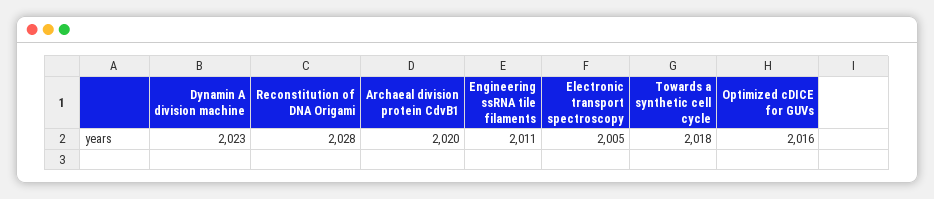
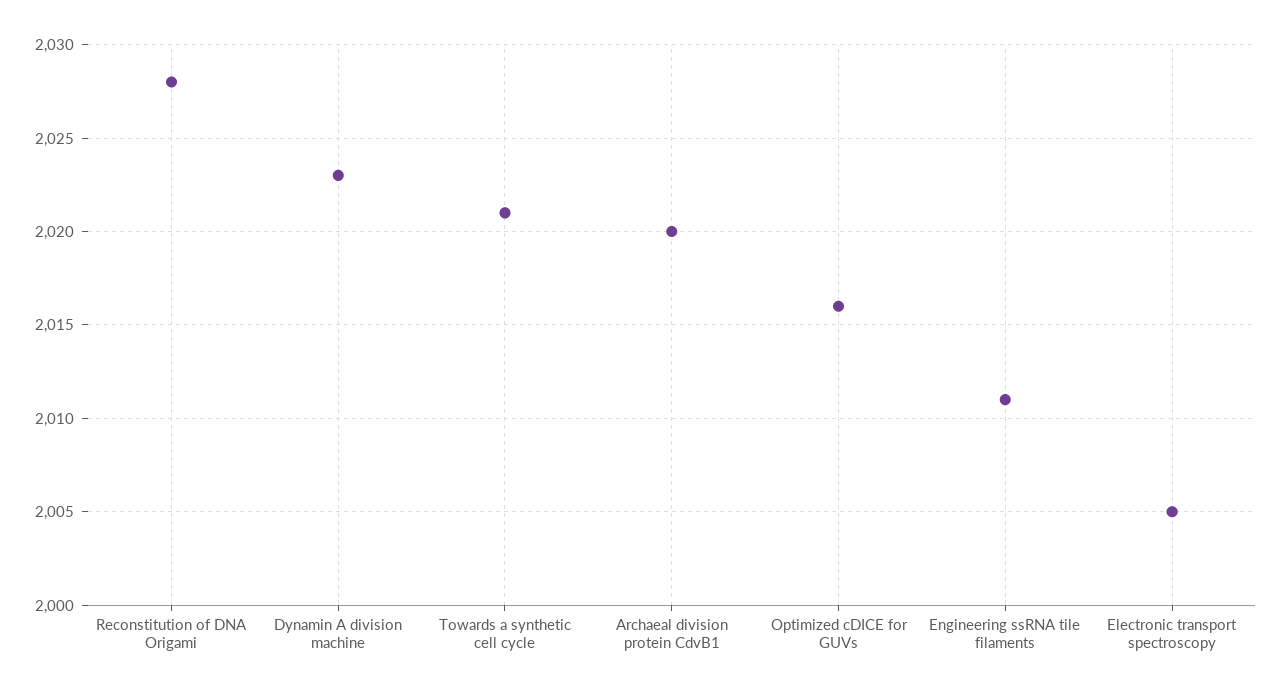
Towards a synthetic cell cycle: 2018 -> 2021

